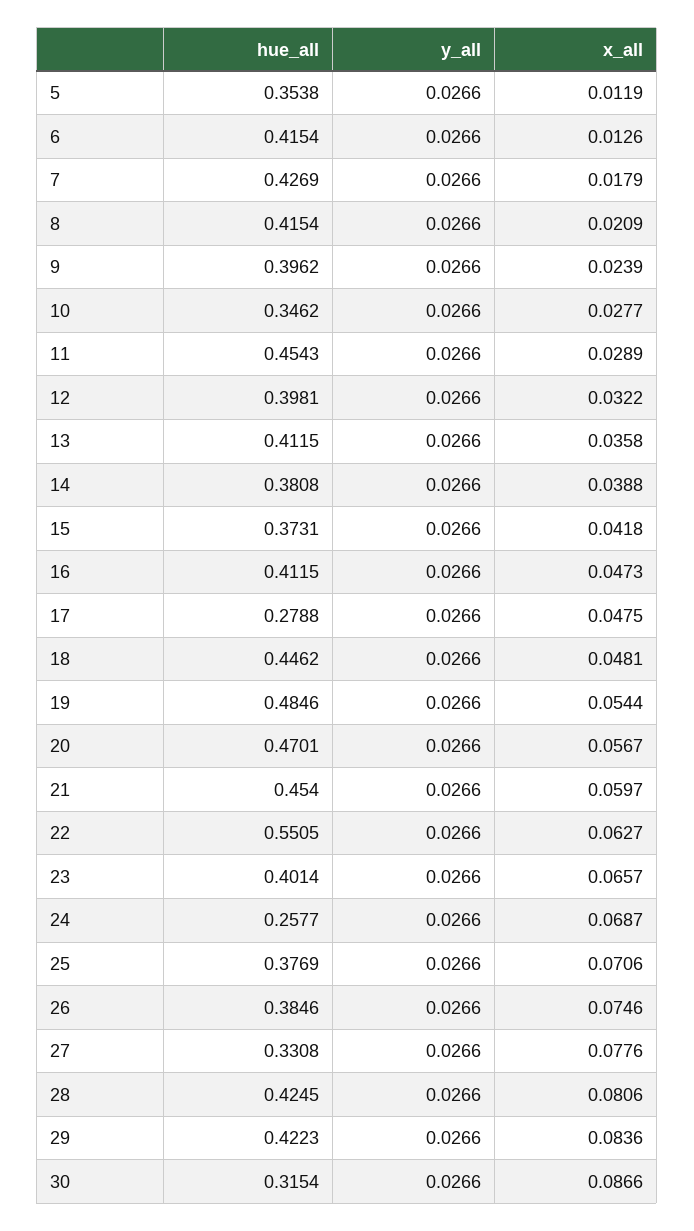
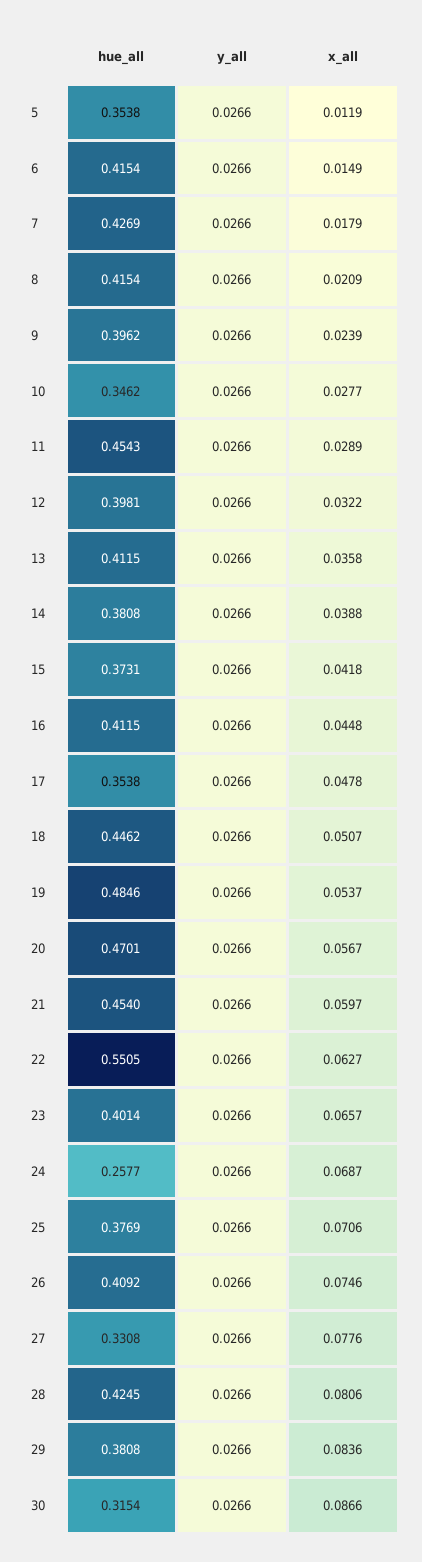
x_all, 6: 0.0126 -> 0.0149
x_all, 16: 0.0473 -> 0.0448
hue_all, 17: 0.2788 -> 0.3538
x_all, 17: 0.0475 -> 0.0478
x_all, 18: 0.0481 -> 0.0507
x_all, 19: 0.0544 -> 0.0537
hue_all, 26: 0.3846 -> 0.4092
hue_all, 29: 0.4223 -> 0.3808

